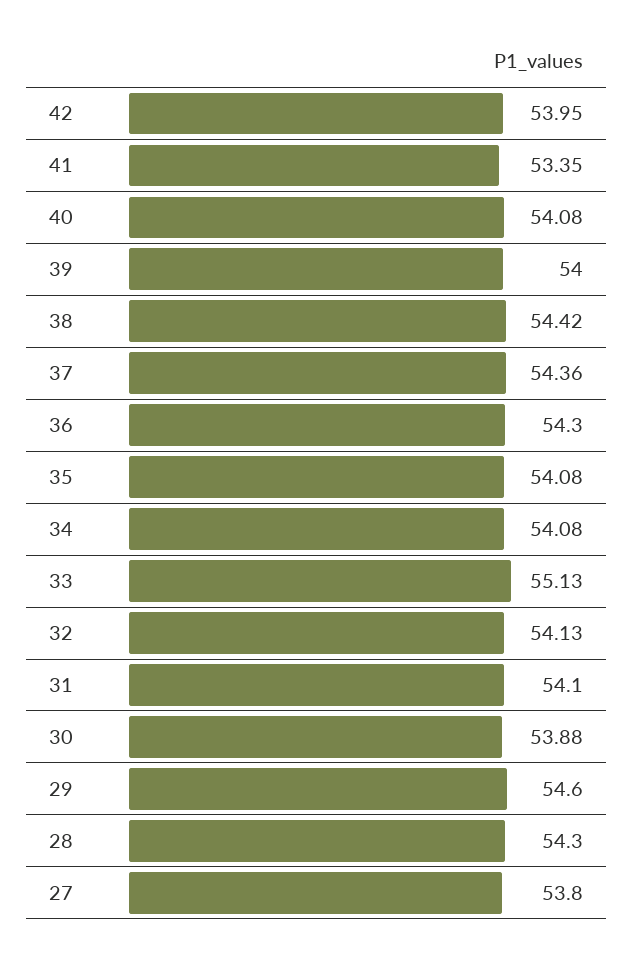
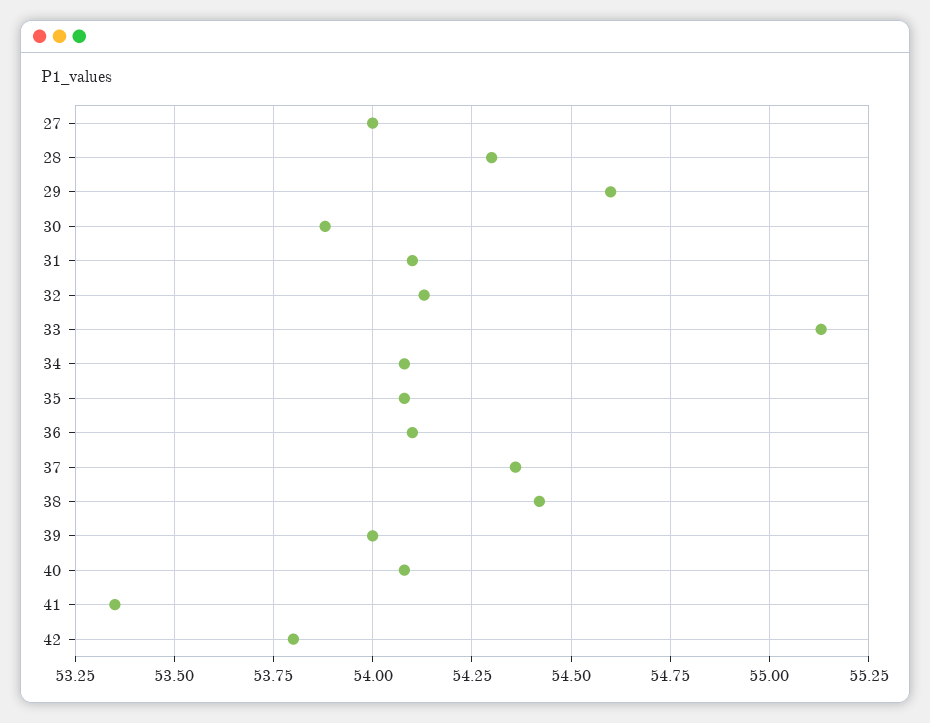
42: 53.95 -> 53.8
36: 54.3 -> 54.1
27: 53.8 -> 54

